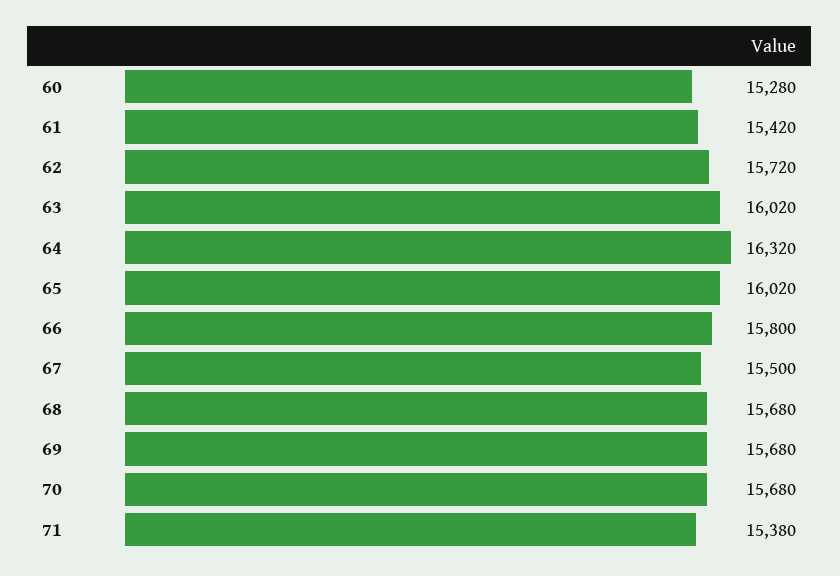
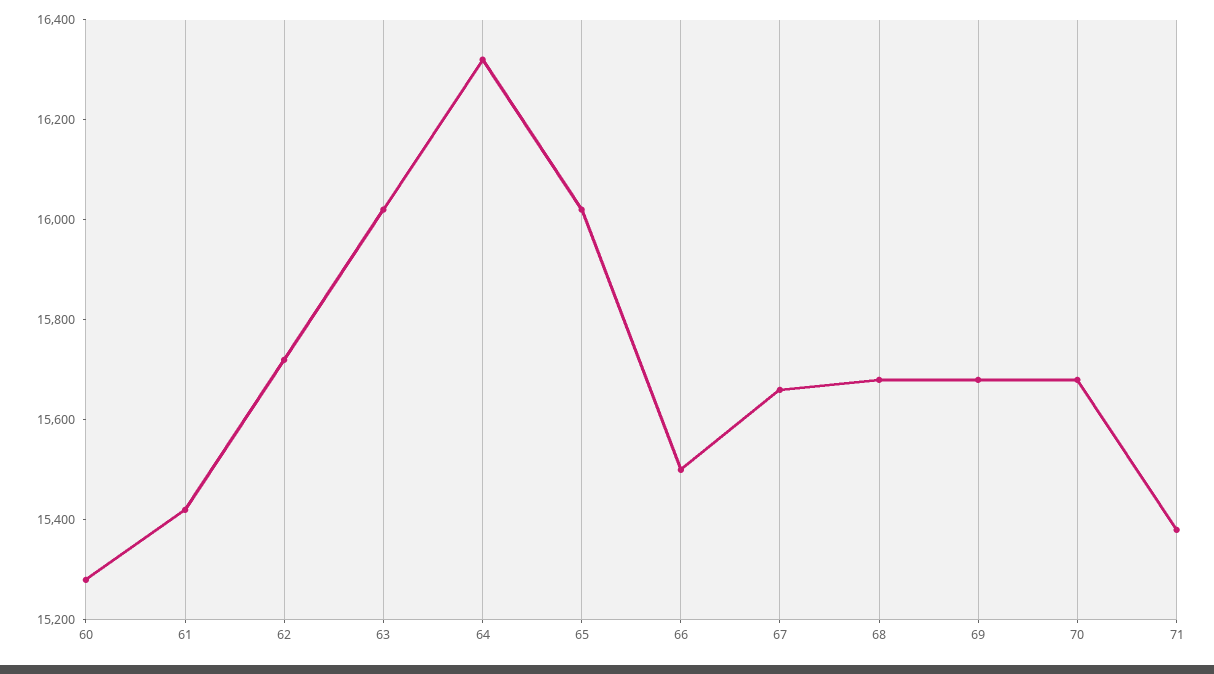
66: 15800 -> 15500
67: 15500 -> 15650

